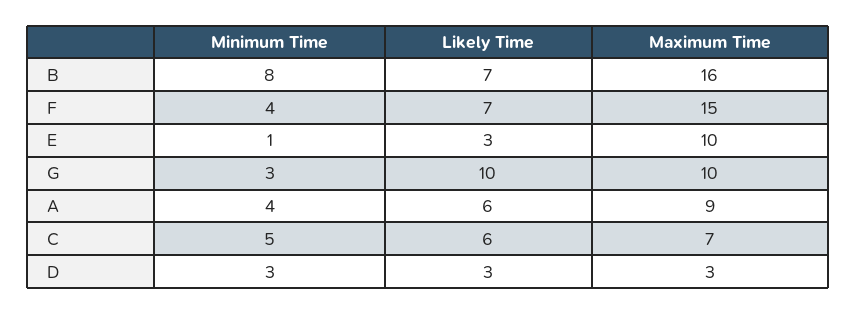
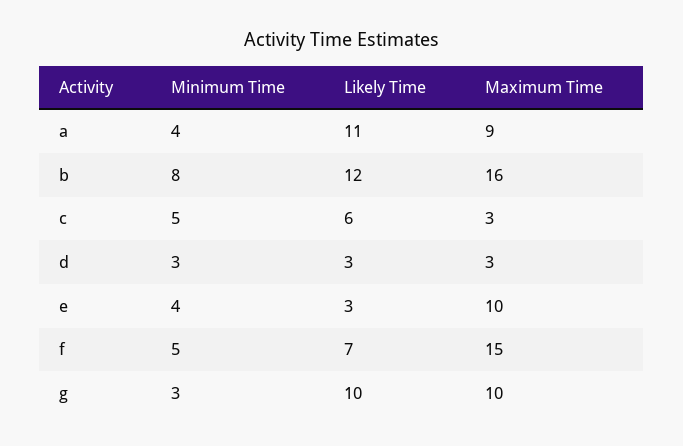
Likely Time, B: 7 -> 12
Minimum Time, F: 4 -> 5
Minimum Time, E: 1 -> 4
Likely Time, A: 6 -> 11
Maximum Time, C: 7 -> 3

